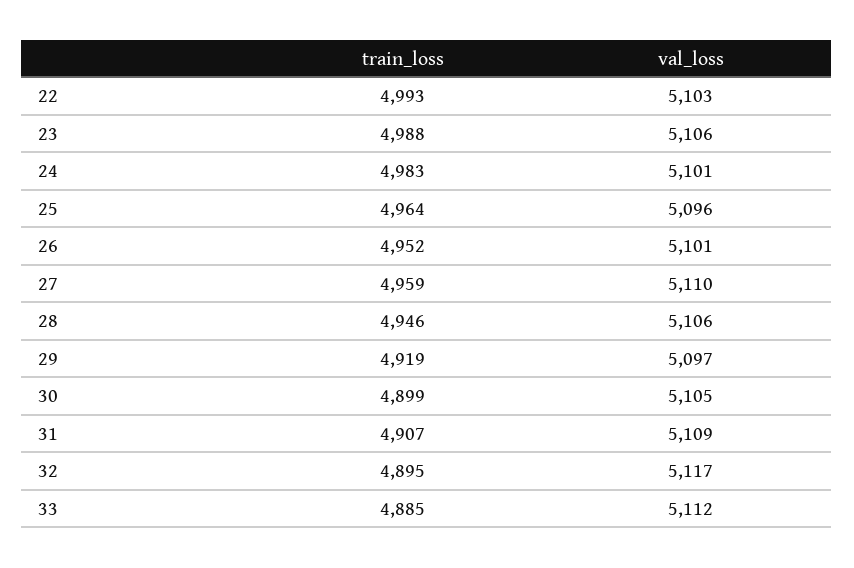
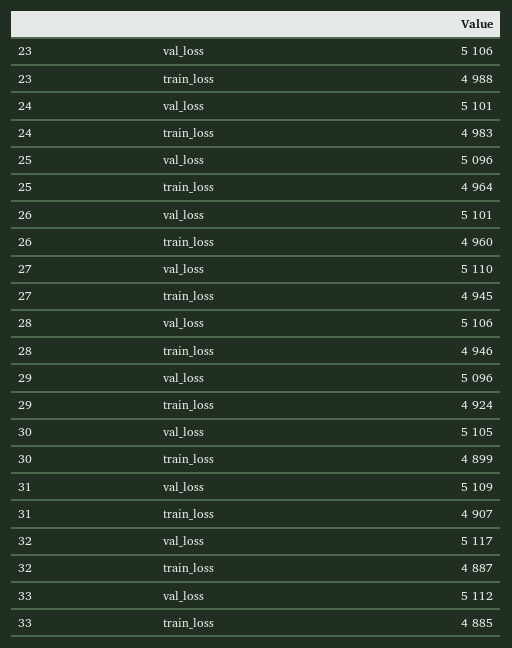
train_loss, 22: 4993 -> none
val_loss, 22: 5103 -> none
train_loss, 26: 4952 -> 4960
train_loss, 27: 4959 -> 4945
train_loss, 29: 4919 -> 4924
val_loss, 29: 5097 -> 5096
train_loss, 32: 4895 -> 4887

